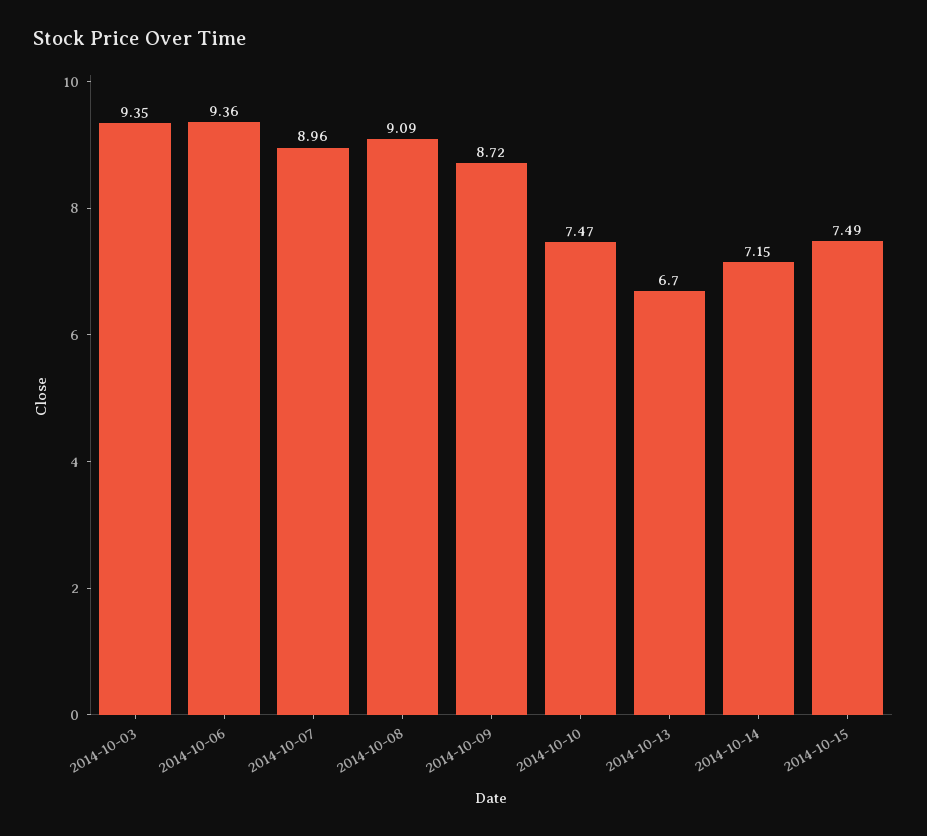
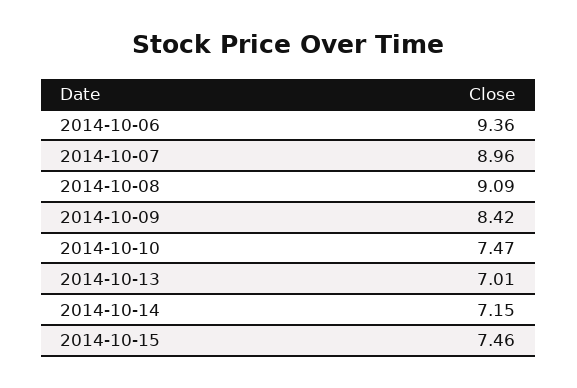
2014-10-03: 9.35 -> none
2014-10-09: 8.72 -> 8.42
2014-10-13: 6.7 -> 7.01
2014-10-15: 7.49 -> 7.46

